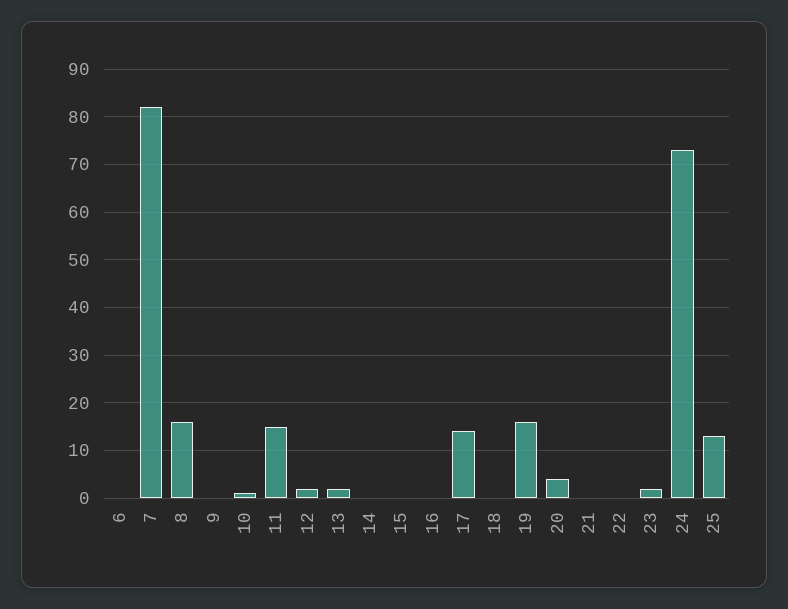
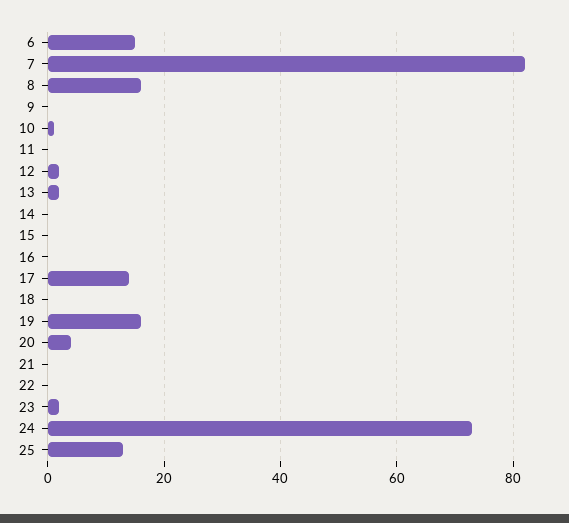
6: 0 -> 15
11: 15 -> 0

